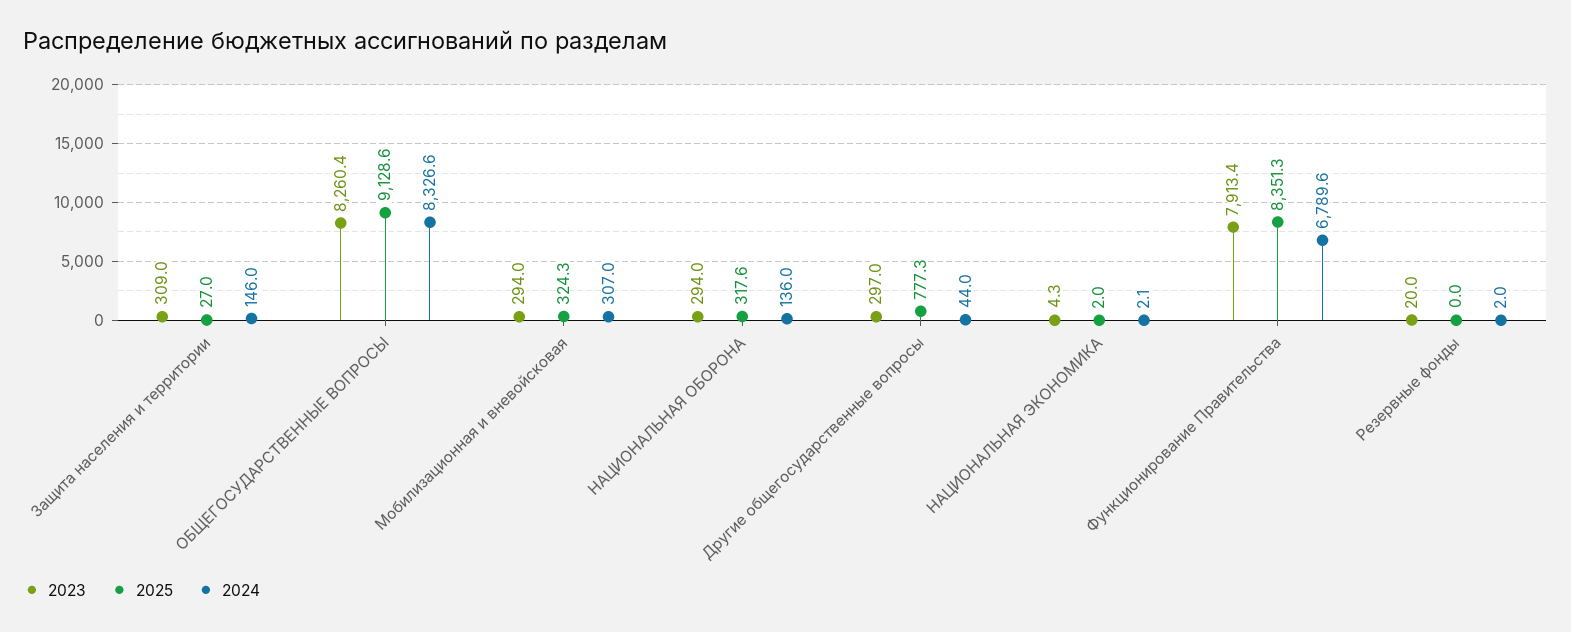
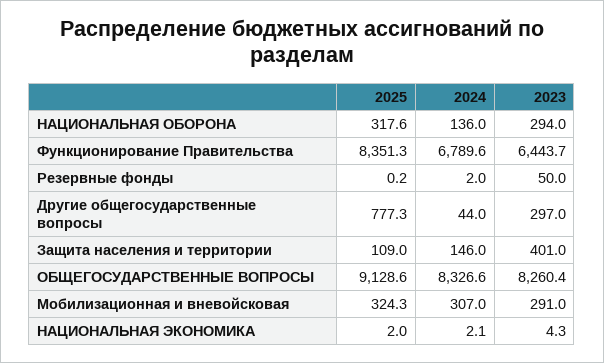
2023, Защита населения и территории: 309 -> 401
2025, Защита населения и территории: 27 -> 109
2023, Мобилизационная и вневойсковая: 294 -> 291
2023, Функционирование Правительства: 7913.4 -> 6443.7
2023, Резервные фонды: 20 -> 50
2025, Резервные фонды: 0 -> 0.2

